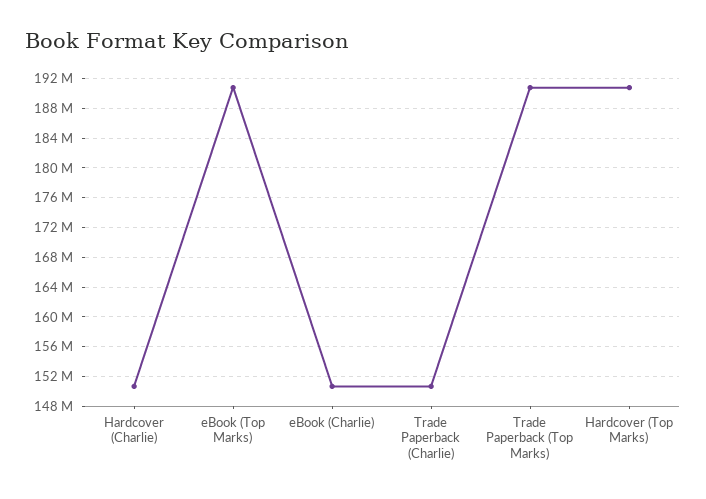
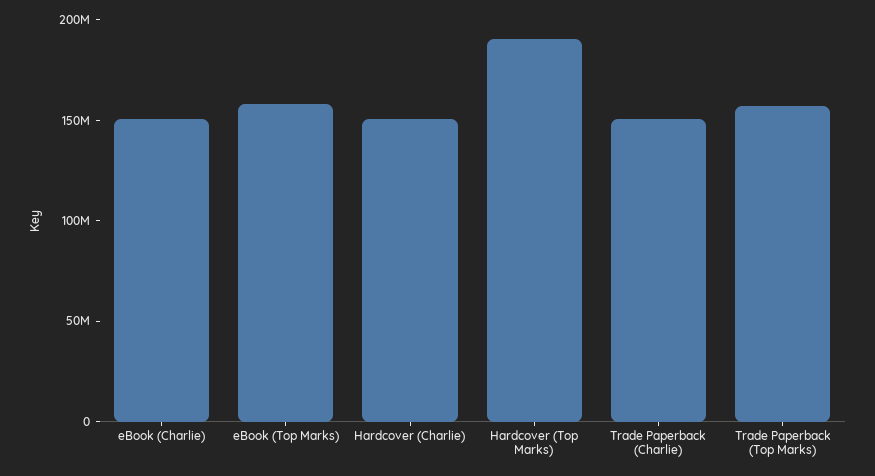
eBook (Top Marks): 191000000 -> 160000000
Trade Paperback (Top Marks): 191000000 -> 160000000

